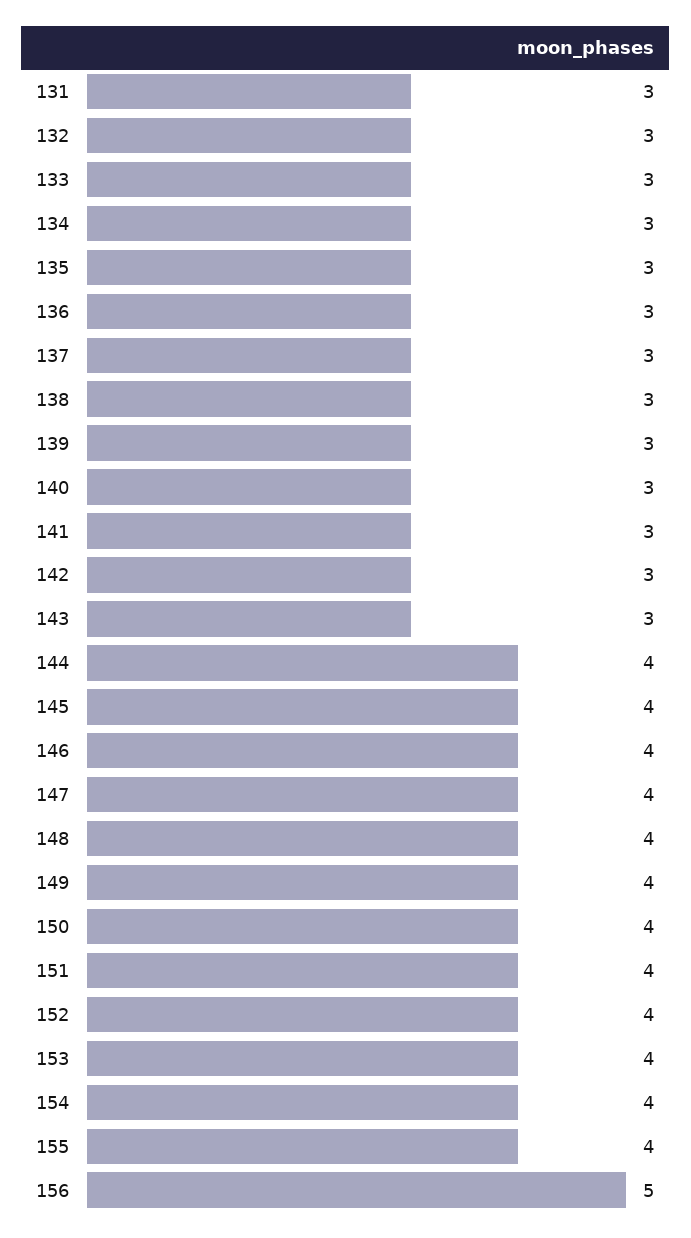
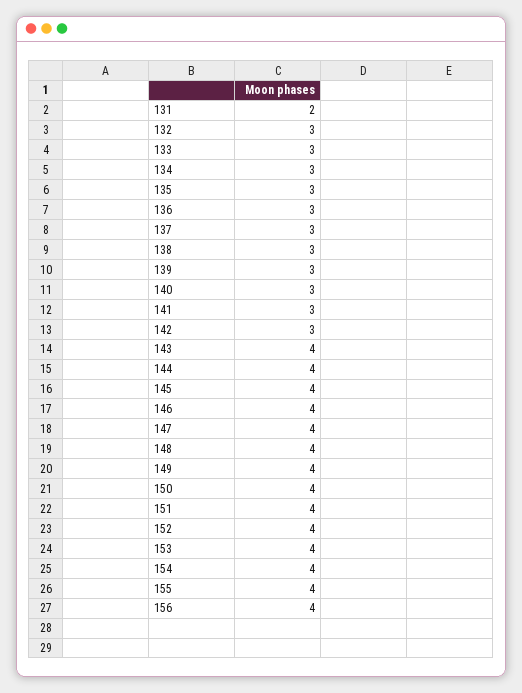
131: 3 -> 2
143: 3 -> 4
156: 5 -> 4

